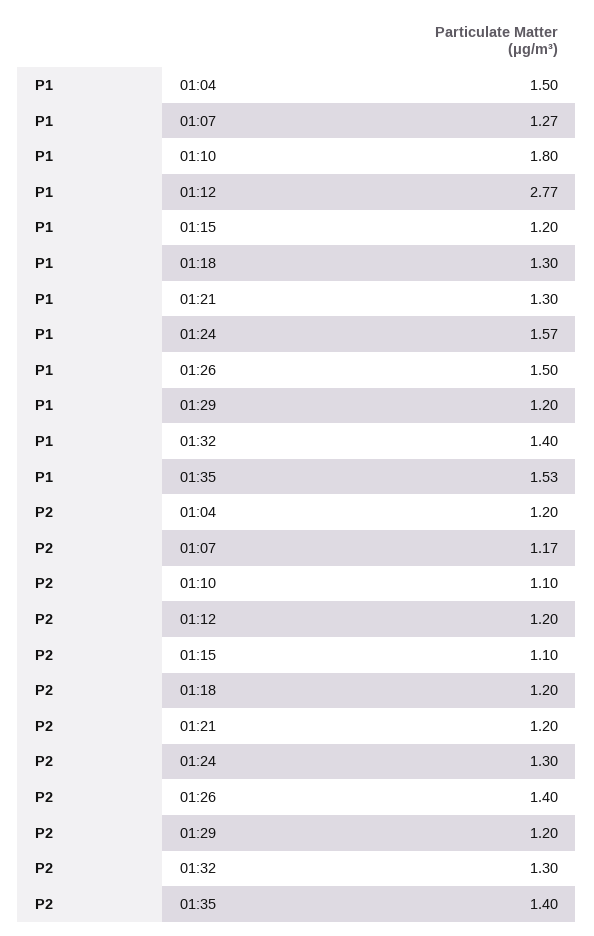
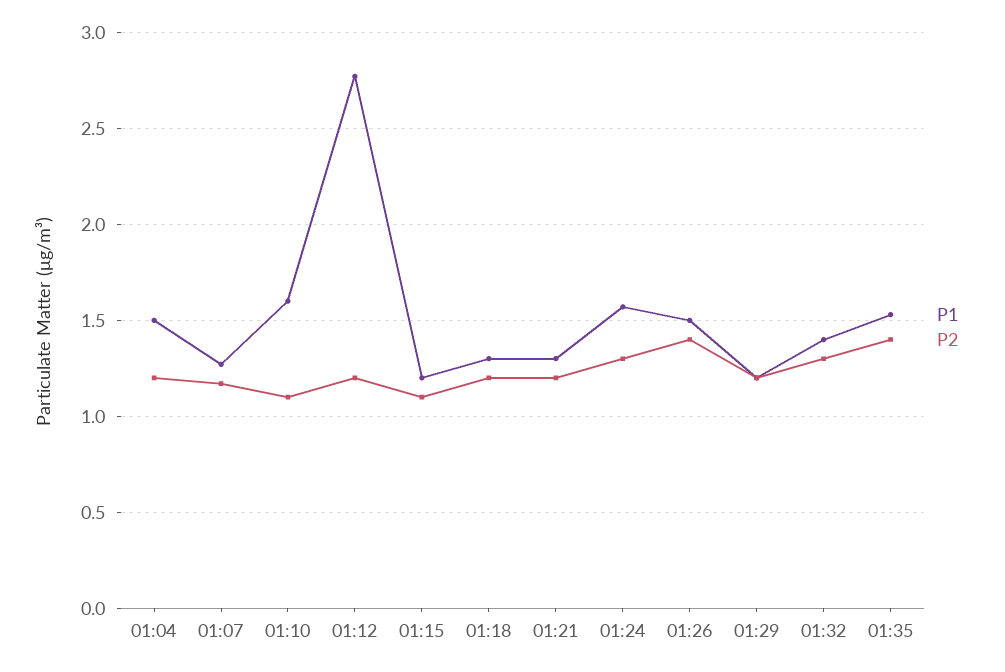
P1, 01:10: 1.8 -> 1.6

